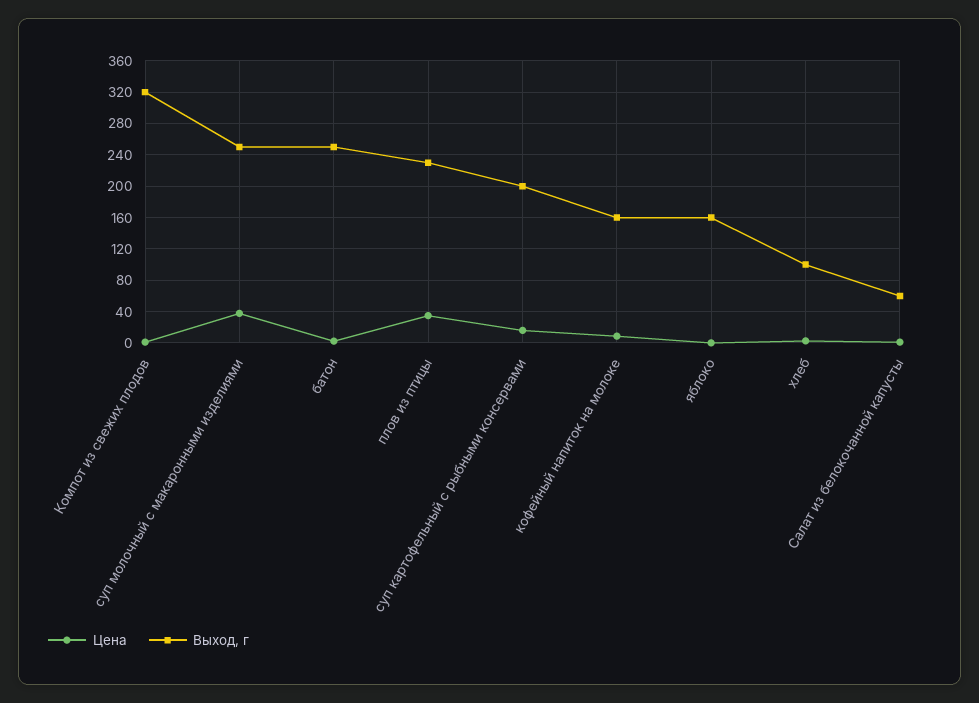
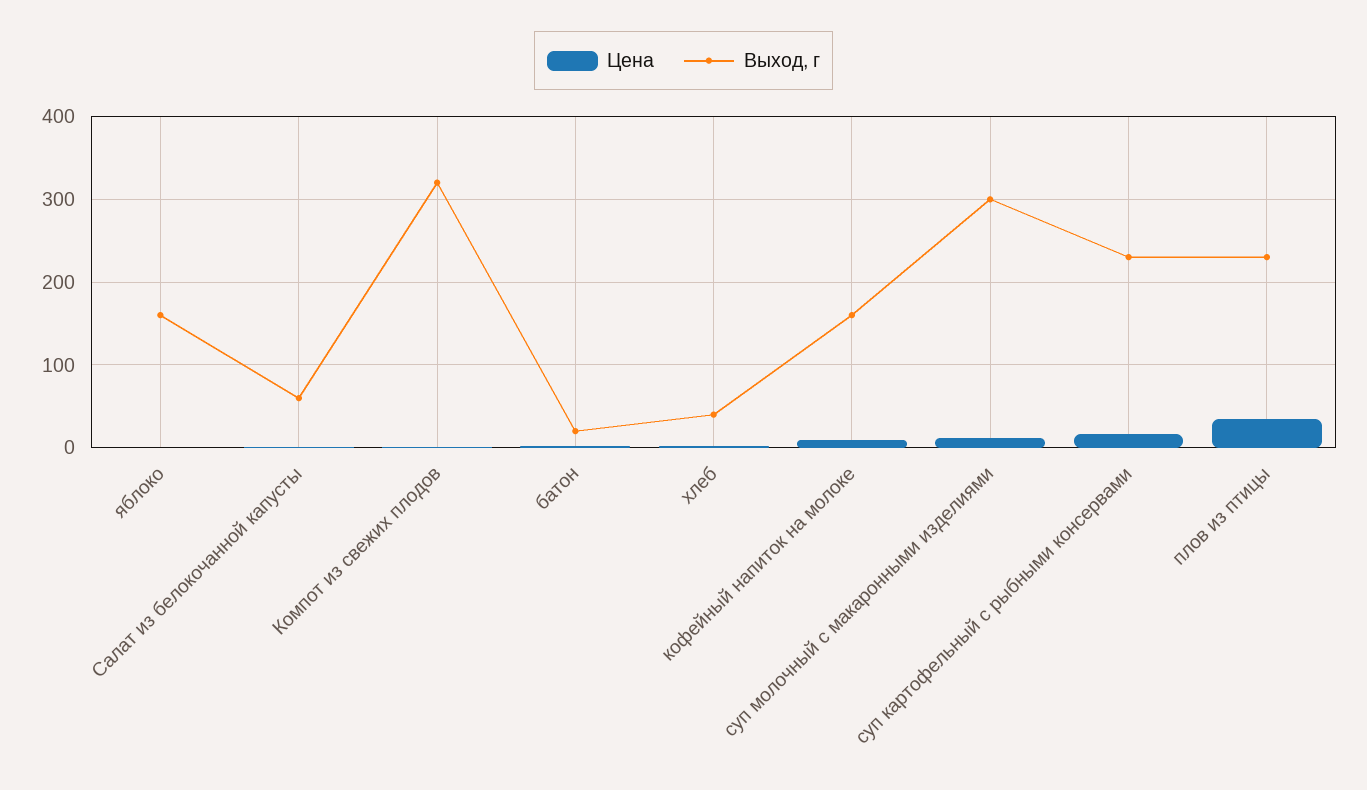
Цена, суп молочный с макаронными изделиями: 40 -> 10
Выход, г, суп молочный с макаронными изделиями: 250 -> 300
Выход, г, батон: 250 -> 20
Выход, г, суп картофельный с рыбными консервами: 200 -> 230
Выход, г, хлеб: 100 -> 40

